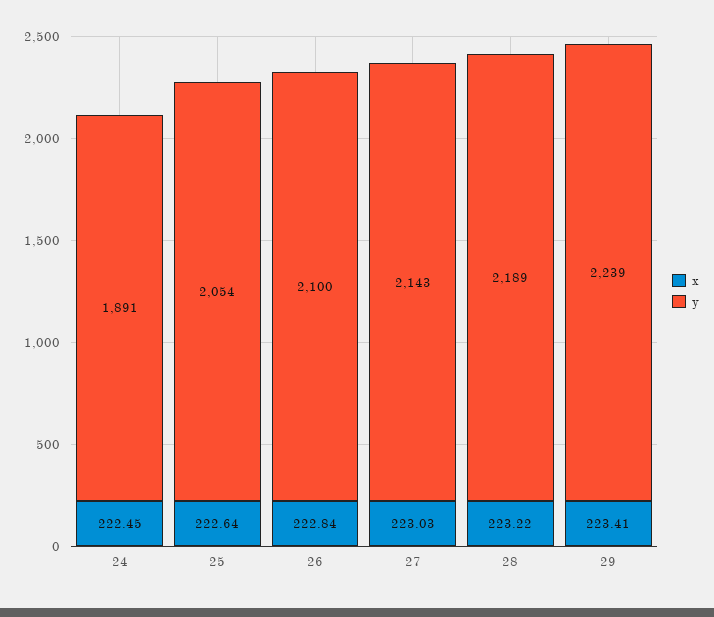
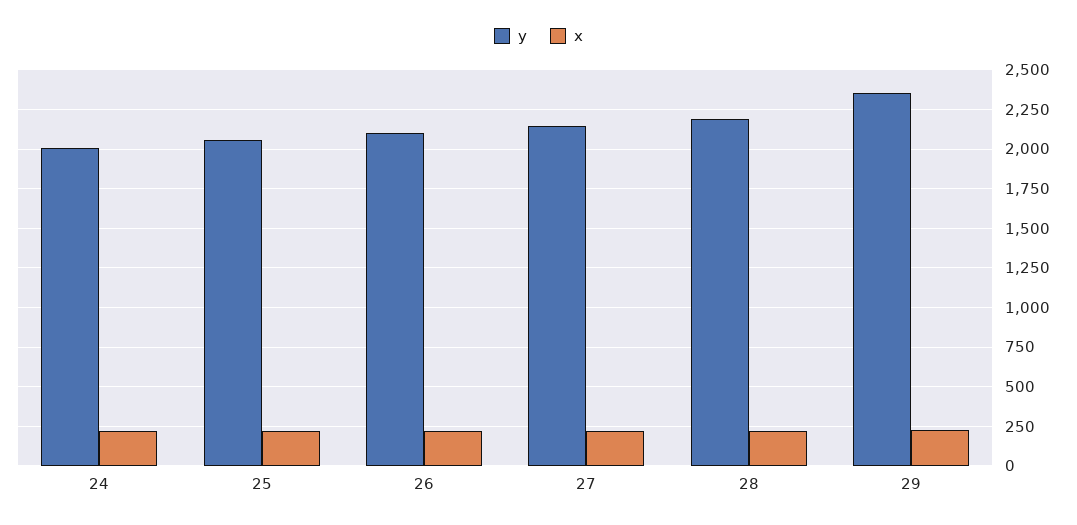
y, 24: 1891 -> 2000
y, 29: 2239 -> 2350

